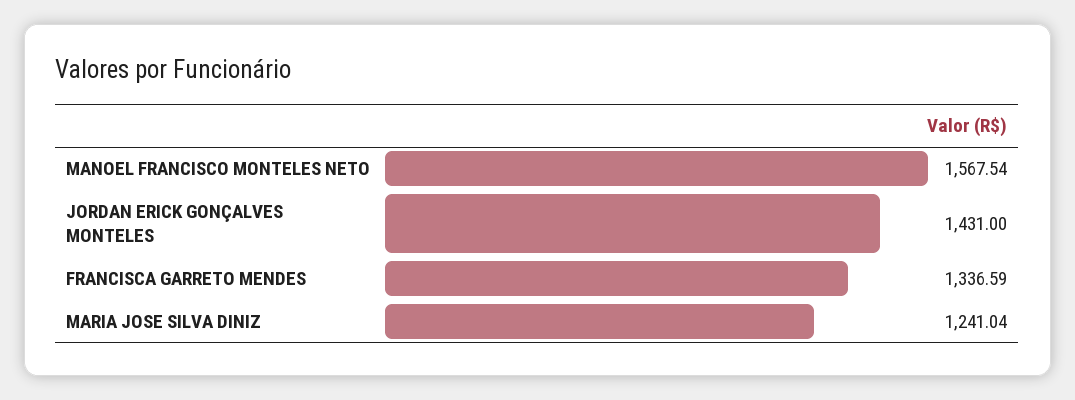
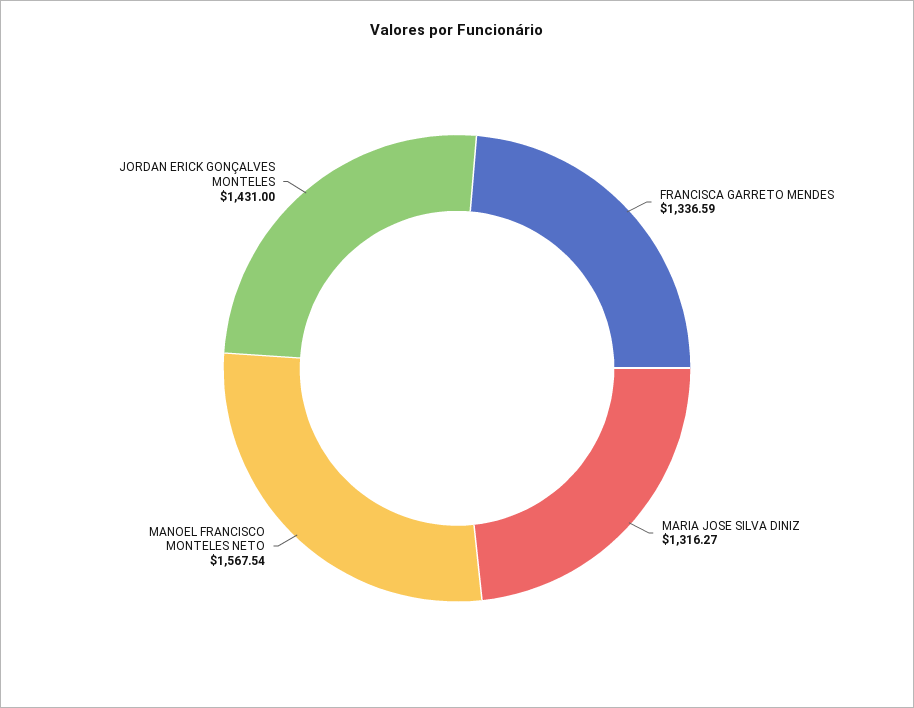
MARIA JOSE SILVA DINIZ: 1241.04 -> 1316.27

